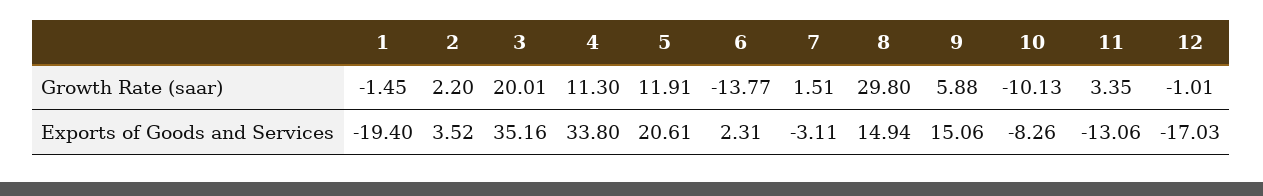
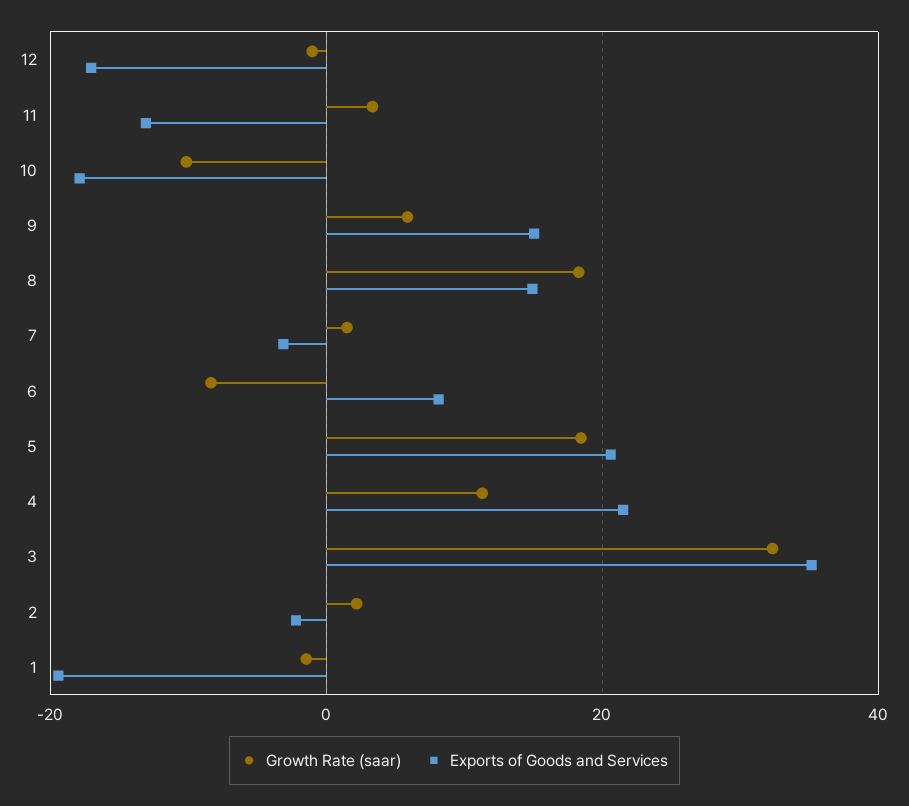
Growth Rate (saar), 3: 20.01 -> 32
Growth Rate (saar), 5: 11.91 -> 18
Growth Rate (saar), 6: -13.77 -> -8
Growth Rate (saar), 8: 29.8 -> 18
Exports of Goods and Services, 2: 3.52 -> -2
Exports of Goods and Services, 4: 33.8 -> 22
Exports of Goods and Services, 6: 2.31 -> 8
Exports of Goods and Services, 10: -8.26 -> -18

